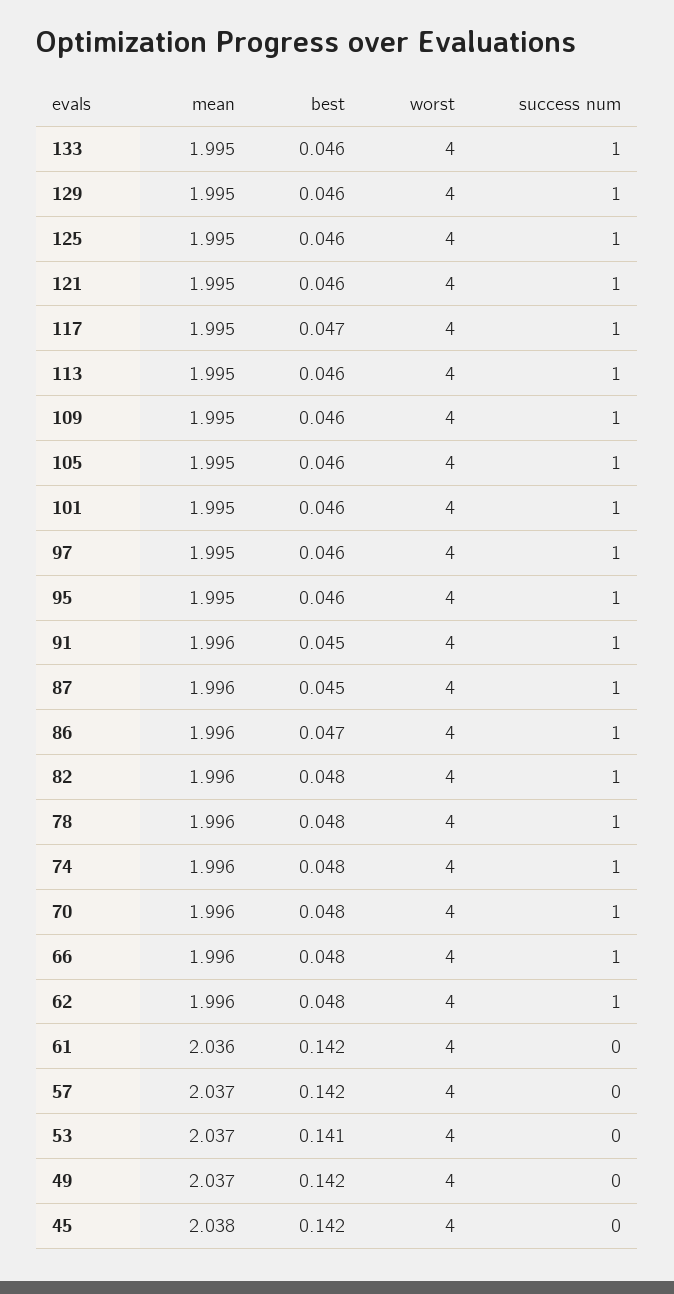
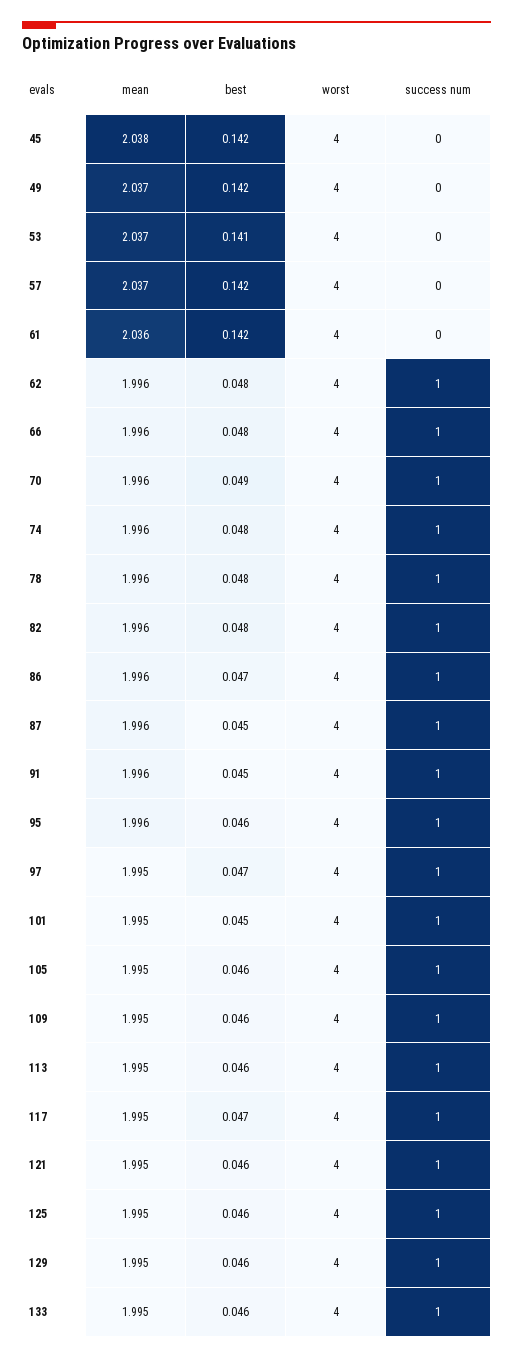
best, 101: 0.046 -> 0.045
best, 97: 0.046 -> 0.047
mean, 95: 1.995 -> 1.996
best, 70: 0.048 -> 0.049

